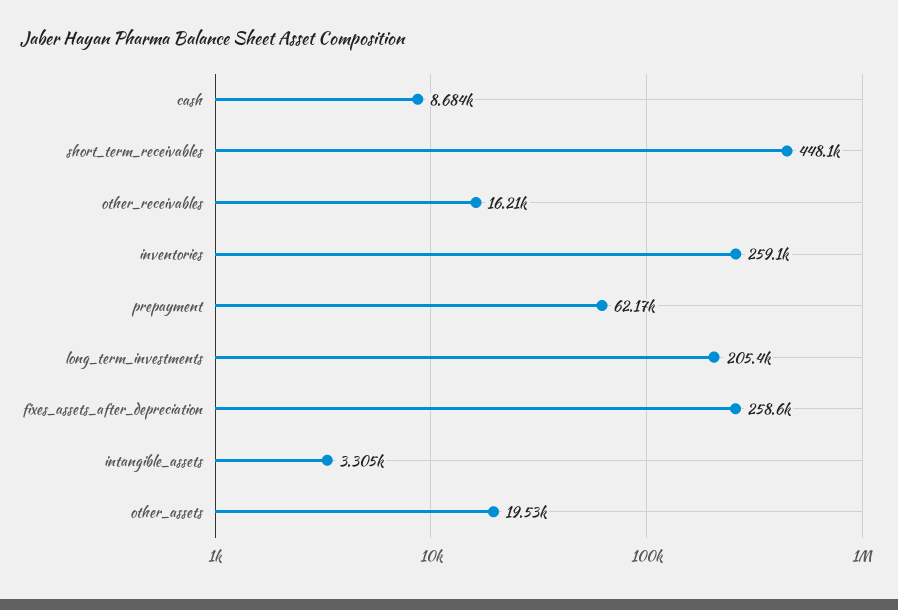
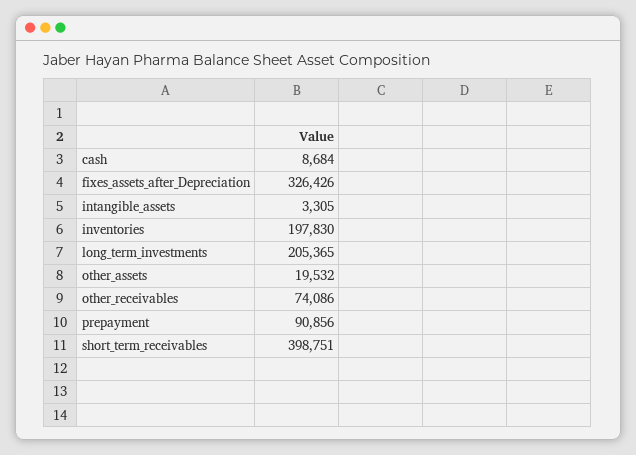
short_term_receivables: 448100 -> 398751
other_receivables: 16210 -> 74086
inventories: 259100 -> 197830
prepayment: 62170 -> 90856
fixes_assets_after_depreciation: 258600 -> 326426

